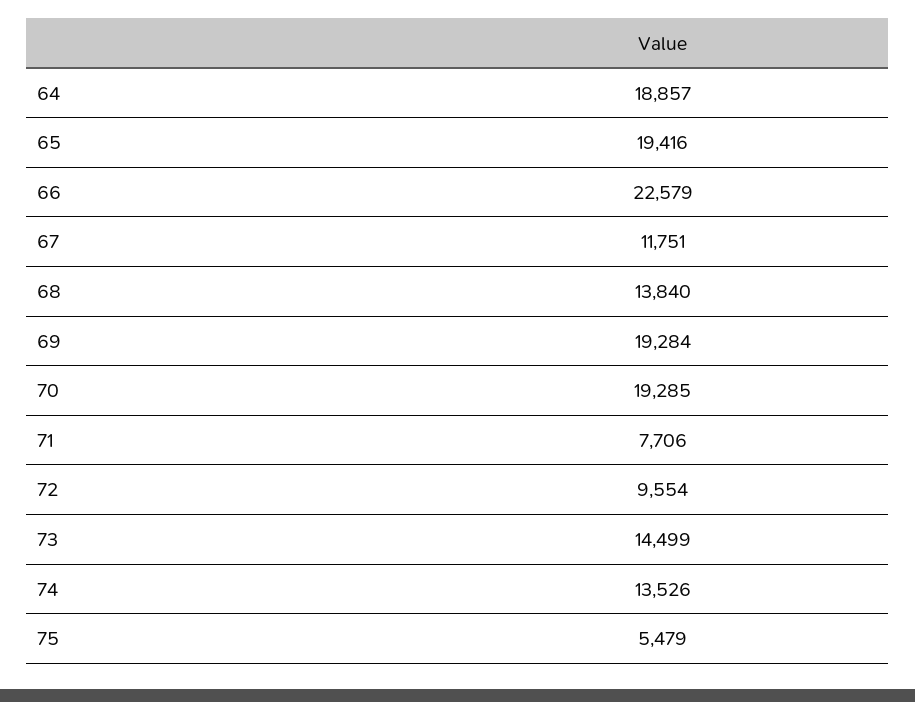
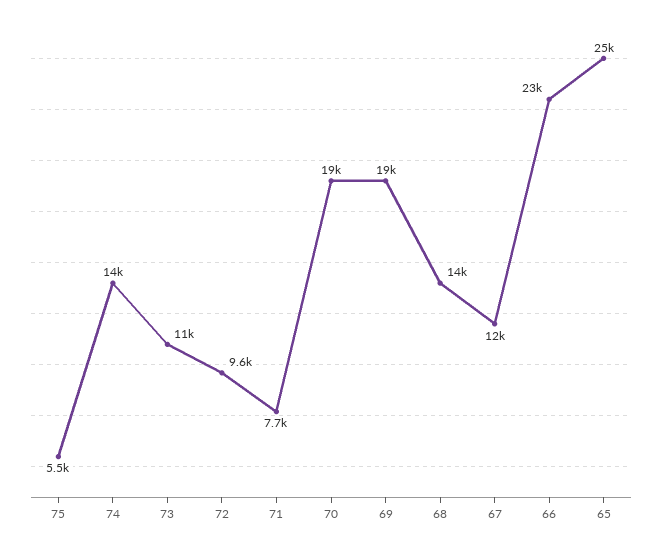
64: 18857 -> none
65: 19416 -> 25000
73: 14499 -> 11000

